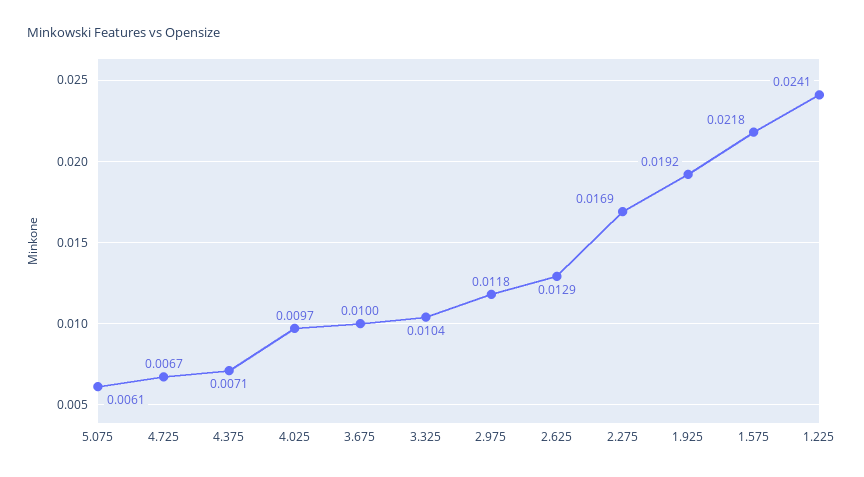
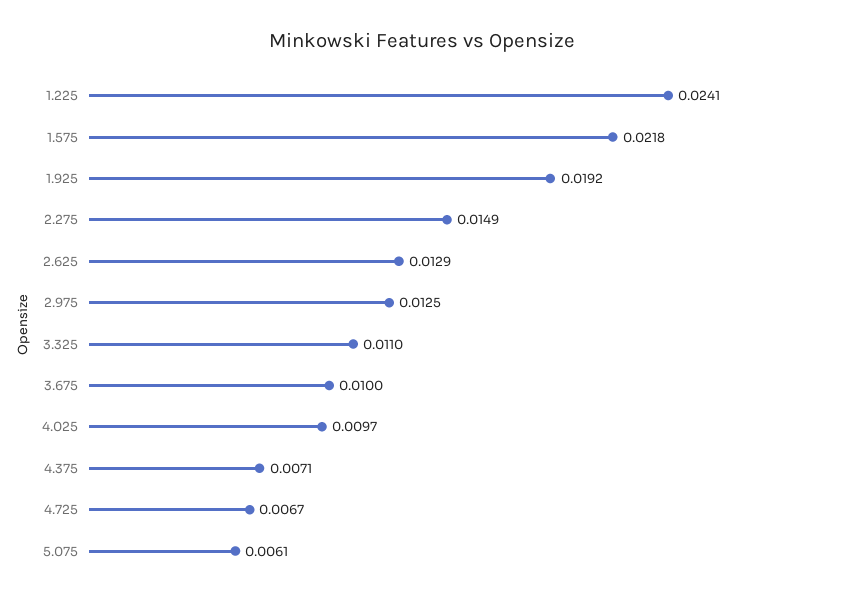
3.325: 0.0104 -> 0.011
2.975: 0.0118 -> 0.0125
2.275: 0.0169 -> 0.0149

